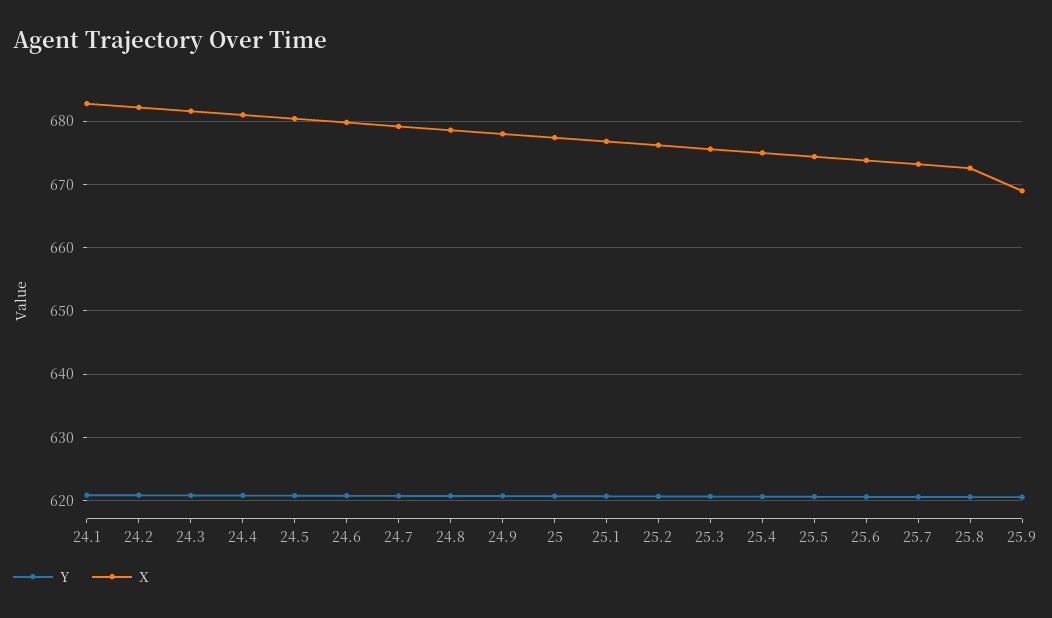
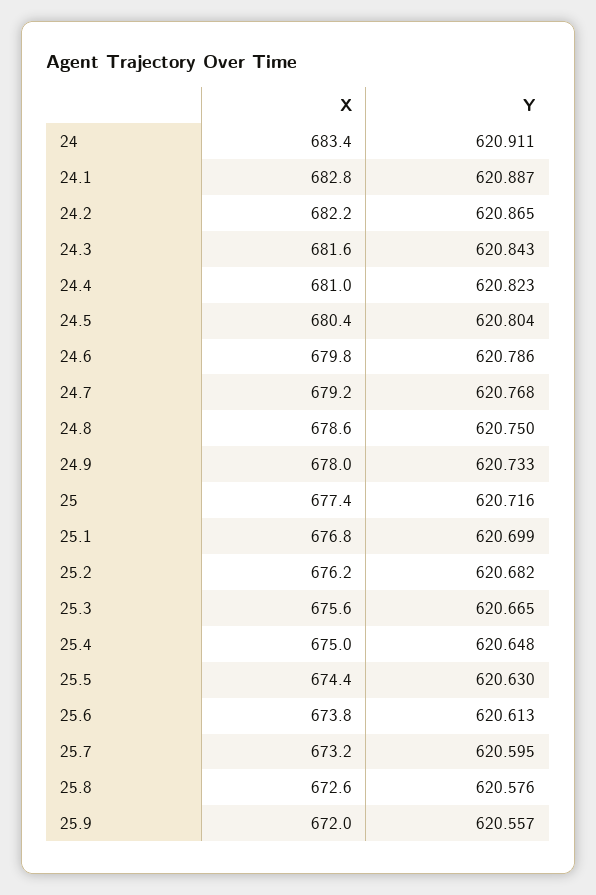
X, 25.9: 669 -> 672
X, 24: none -> 683.4
Y, 24: none -> 620.911

